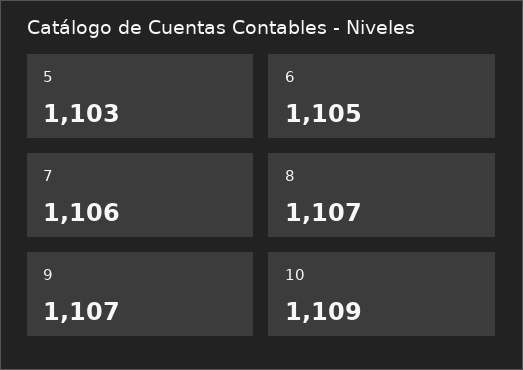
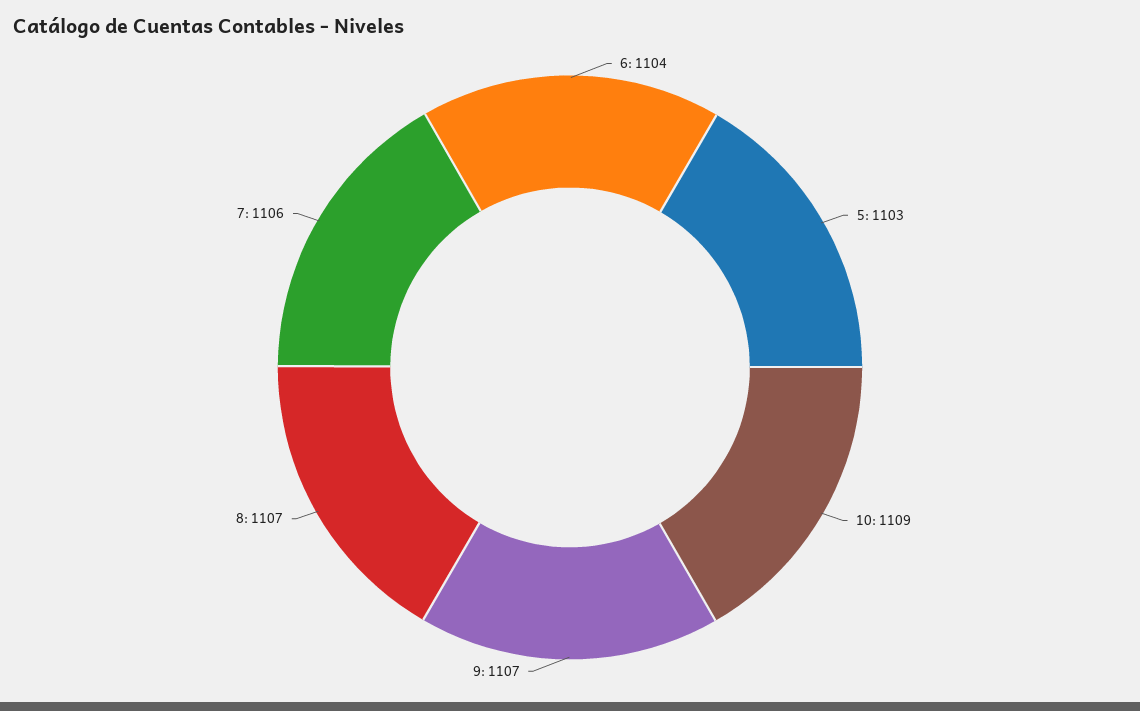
6: 1105 -> 1104

